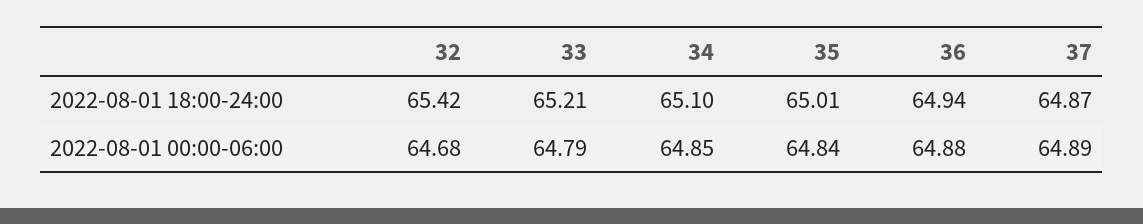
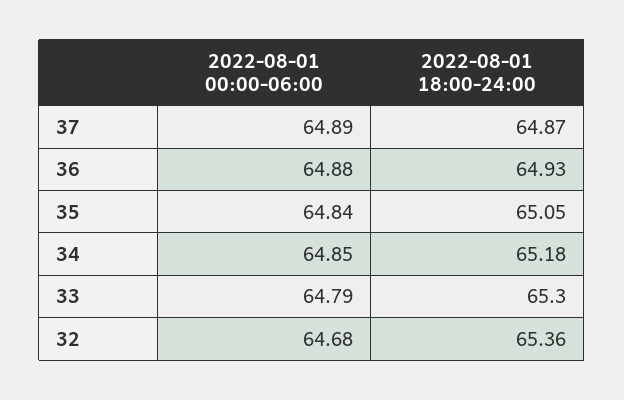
32, 2022-08-01 18:00-24:00: 65.42 -> 65.36
33, 2022-08-01 18:00-24:00: 65.21 -> 65.3
34, 2022-08-01 18:00-24:00: 65.1 -> 65.18
35, 2022-08-01 18:00-24:00: 65.01 -> 65.05
36, 2022-08-01 18:00-24:00: 64.94 -> 64.93

